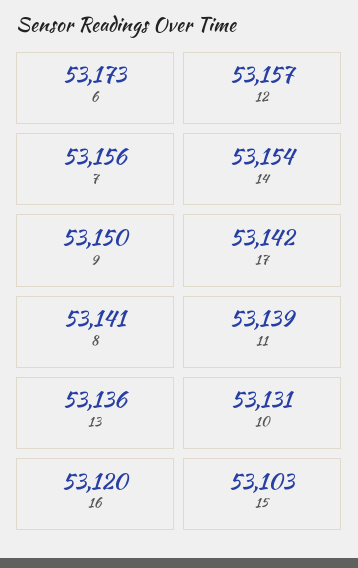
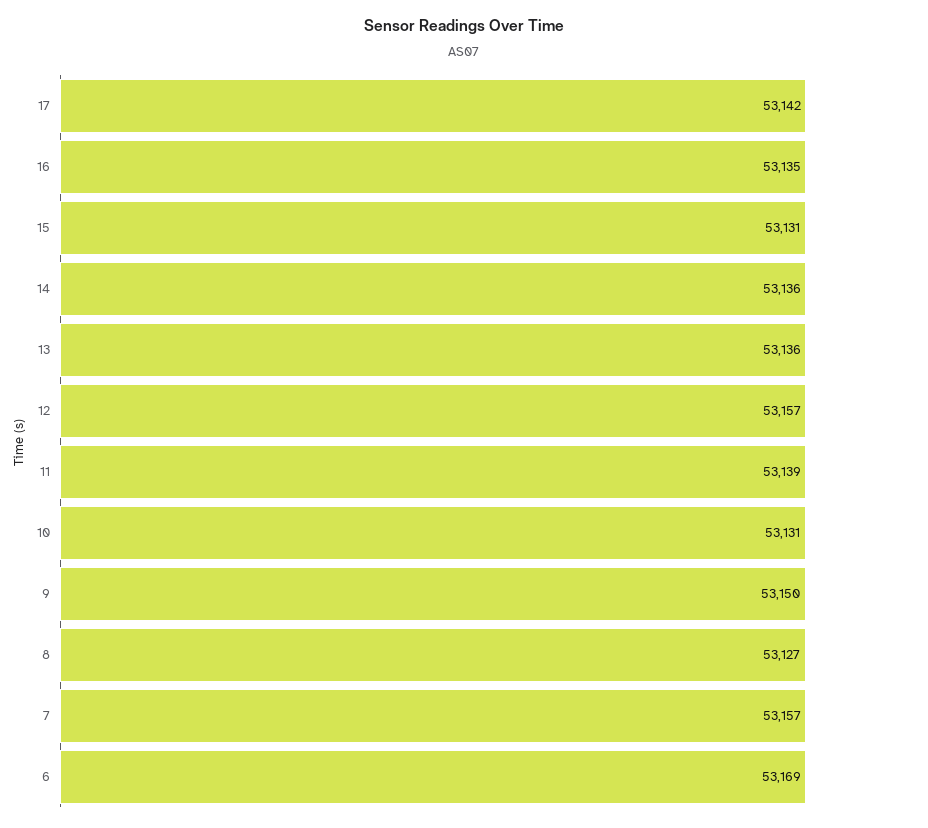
6: 53173 -> 53169
7: 53156 -> 53157
14: 53154 -> 53136
8: 53141 -> 53127
16: 53120 -> 53135
15: 53103 -> 53131

